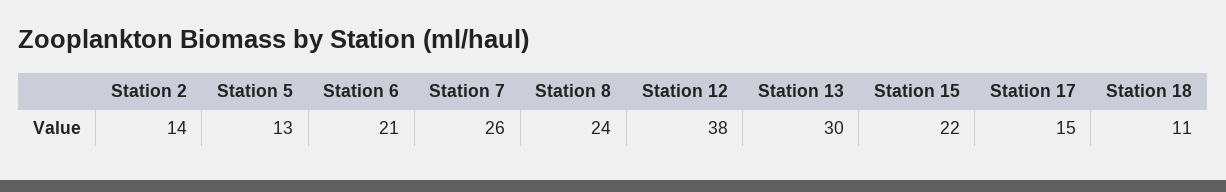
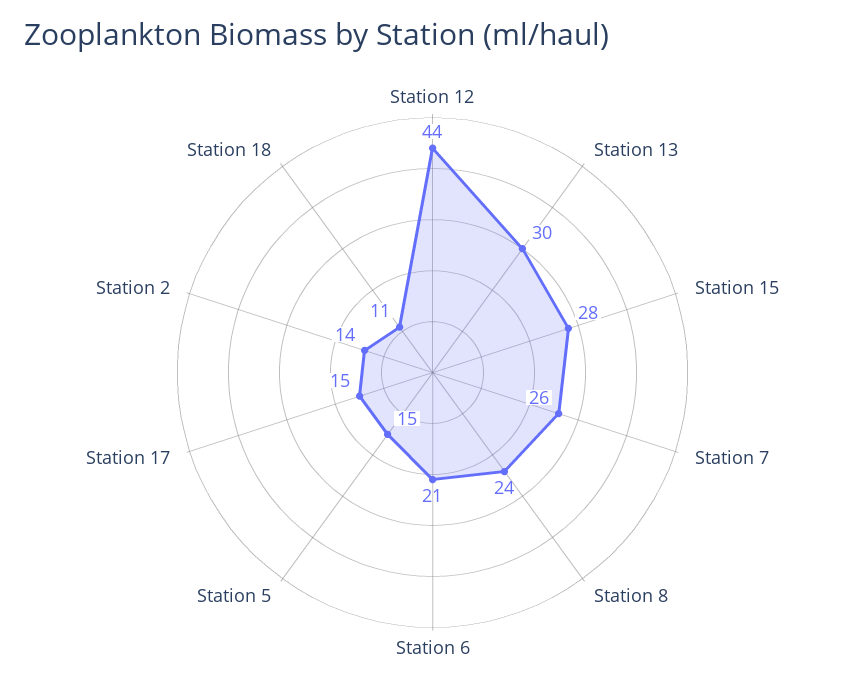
Station 5: 13 -> 15
Station 12: 38 -> 44
Station 15: 22 -> 28

